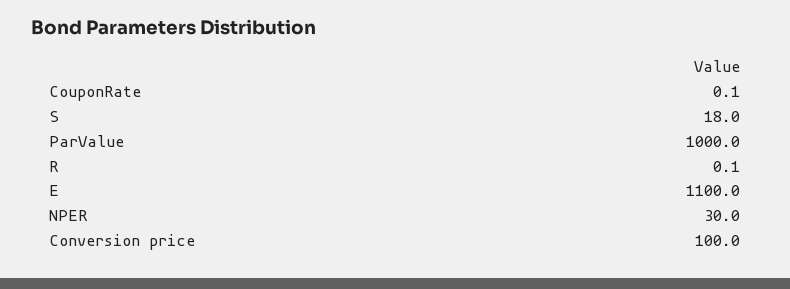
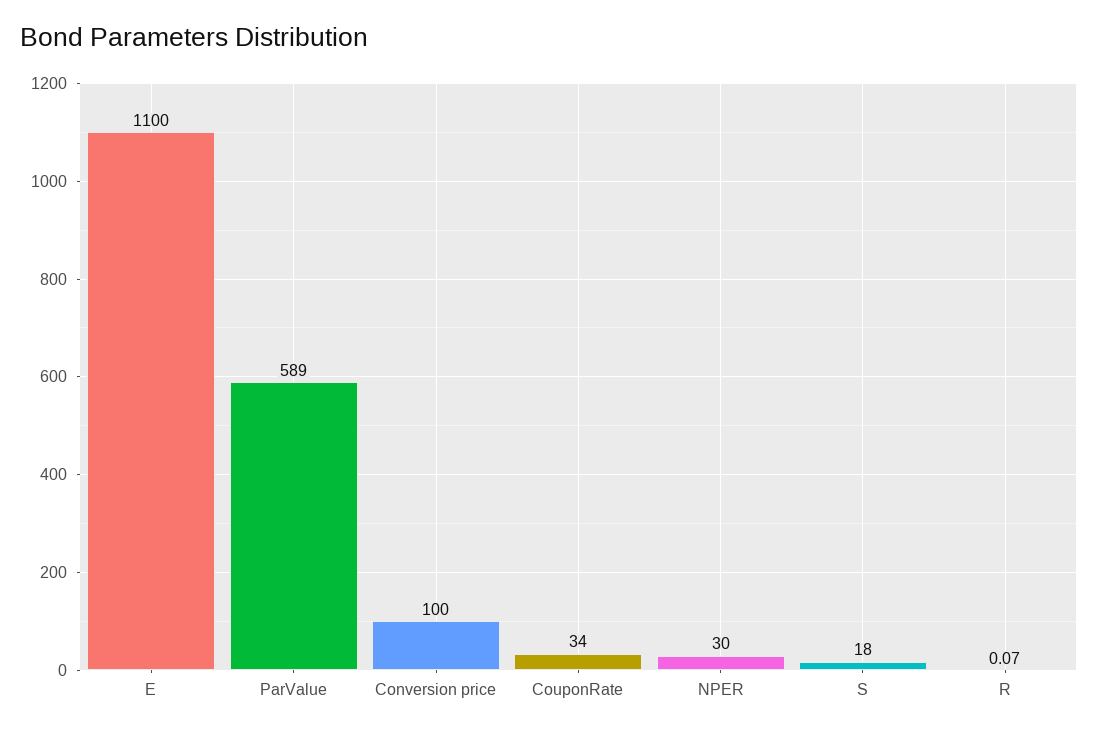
CouponRate: 0.1 -> 34
ParValue: 1000 -> 589

